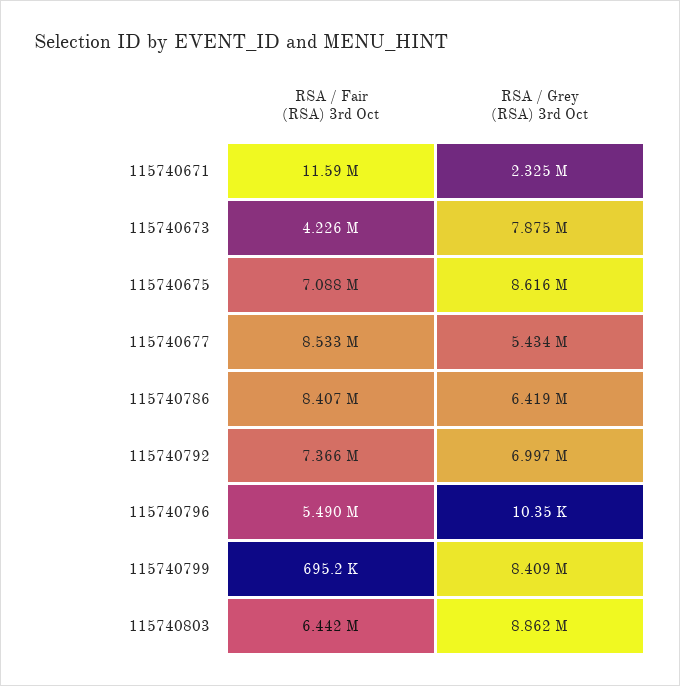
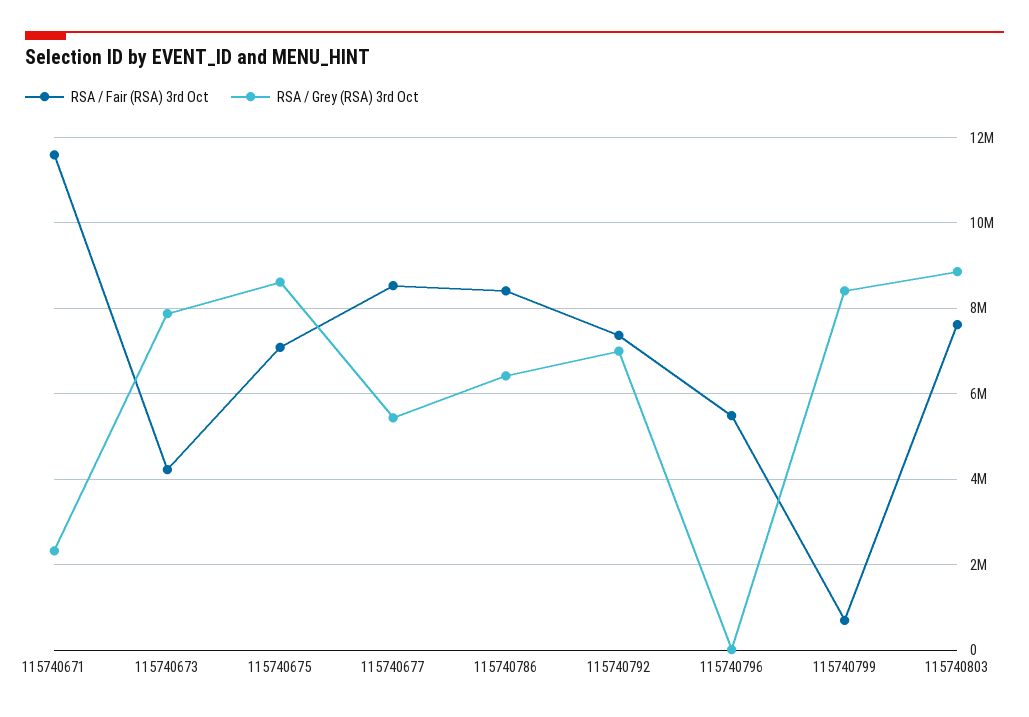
RSA / Fair (RSA) 3rd Oct, 115740803: 6442000 -> 7600000

